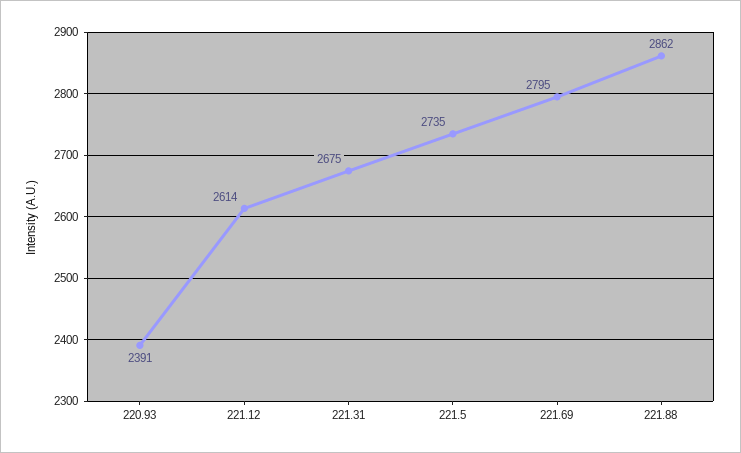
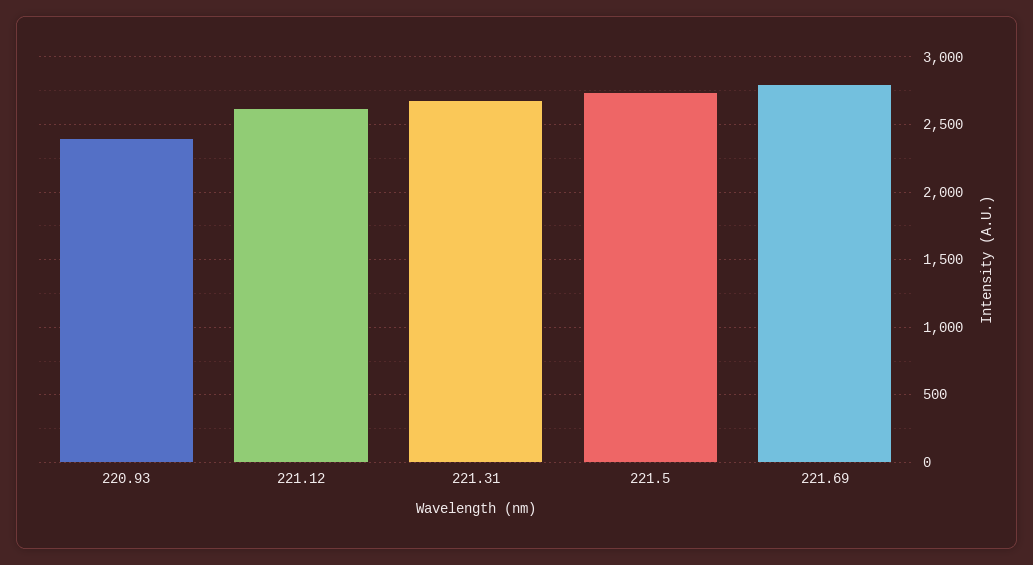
221.88: 2862 -> none

